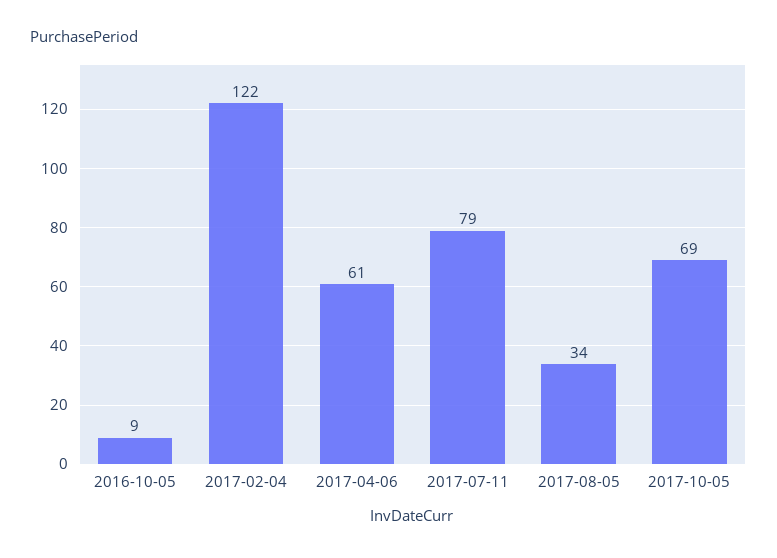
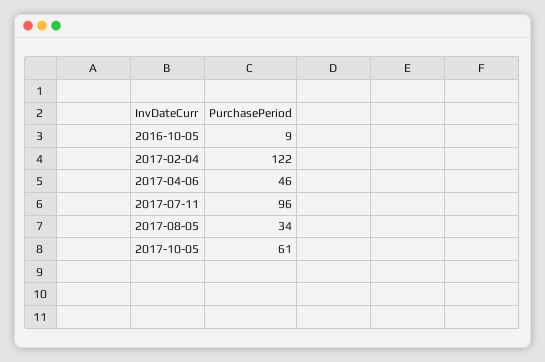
2017-04-06: 61 -> 46
2017-07-11: 79 -> 96
2017-10-05: 69 -> 61

